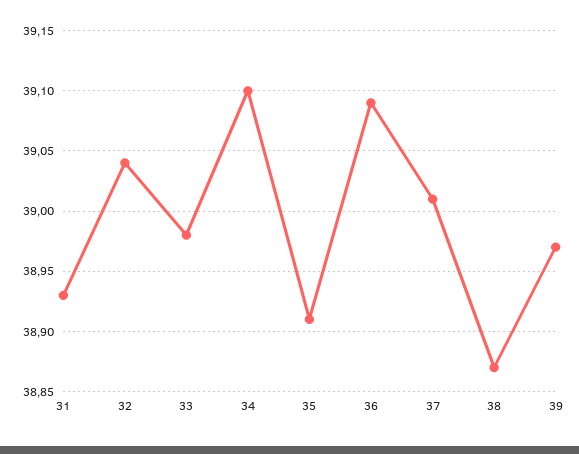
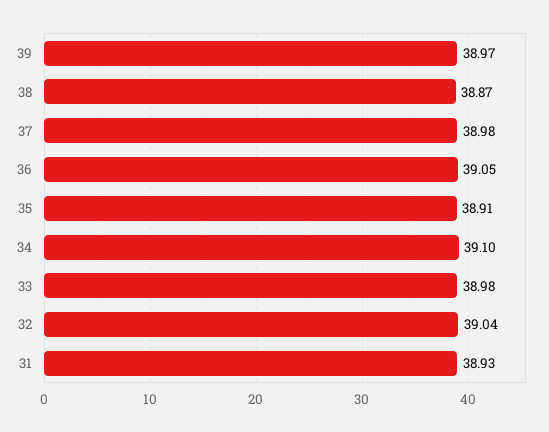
36: 39.09 -> 39.05
37: 39.01 -> 38.98

